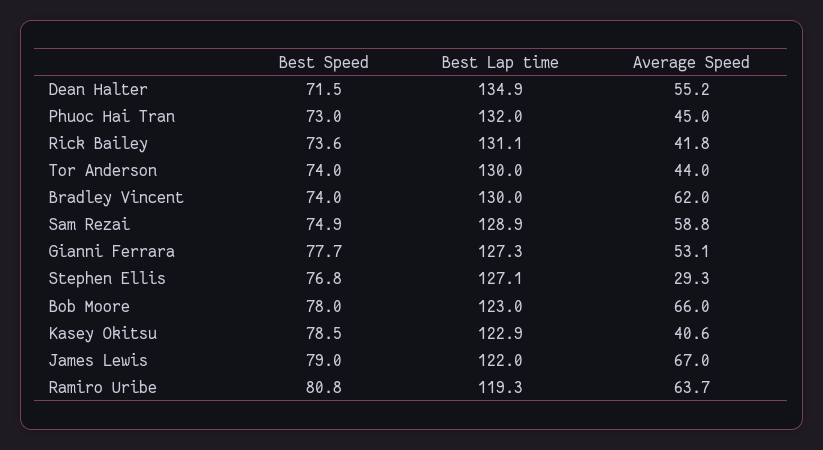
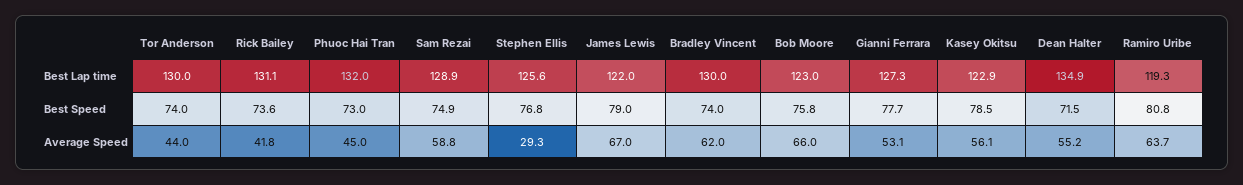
Best Lap time, Stephen Ellis: 127.1 -> 125.6
Best Speed, Bob Moore: 78 -> 75.8
Average Speed, Kasey Okitsu: 40.6 -> 56.1

